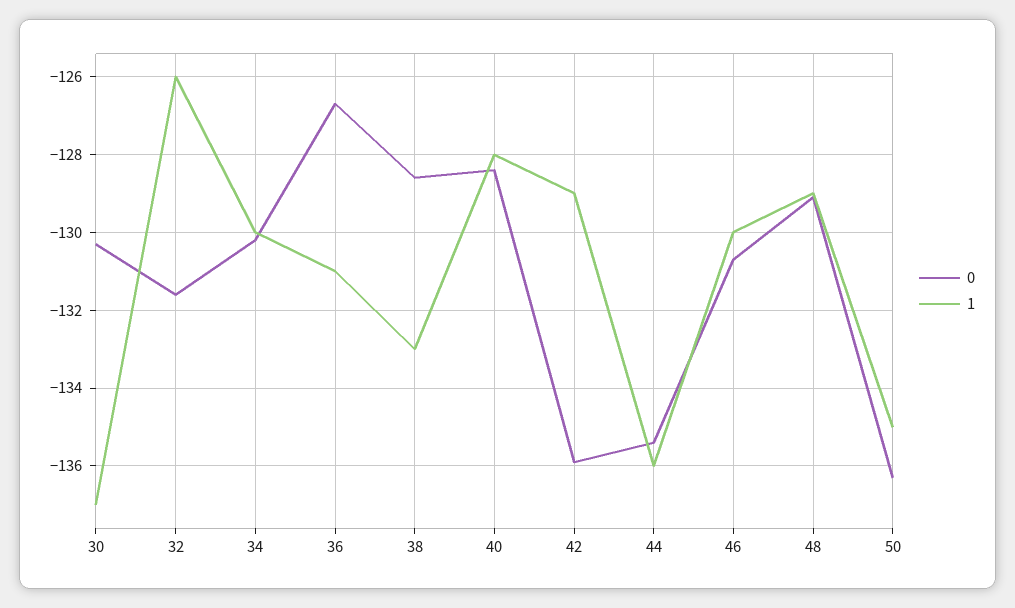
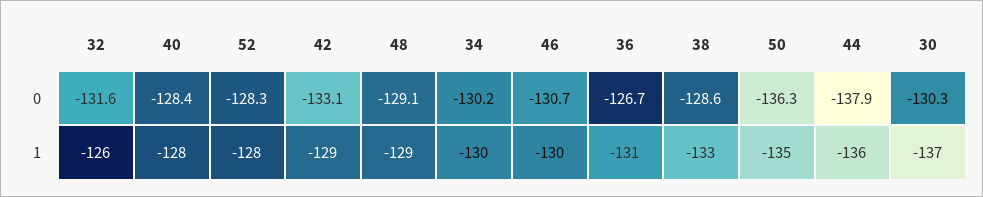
0, 42: -136 -> -133.1
0, 44: -135.5 -> -137.9
0, 52: none -> -128.3
1, 52: none -> -128

